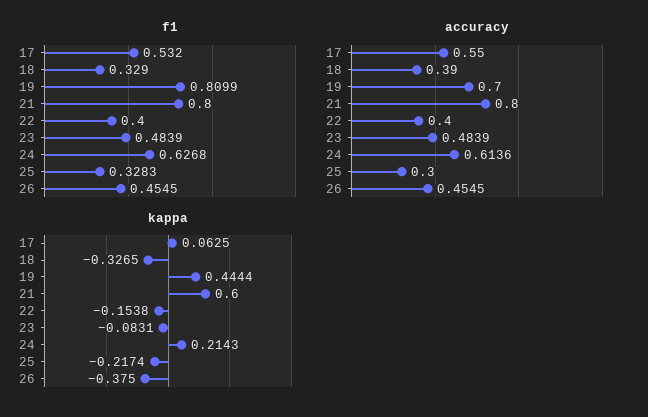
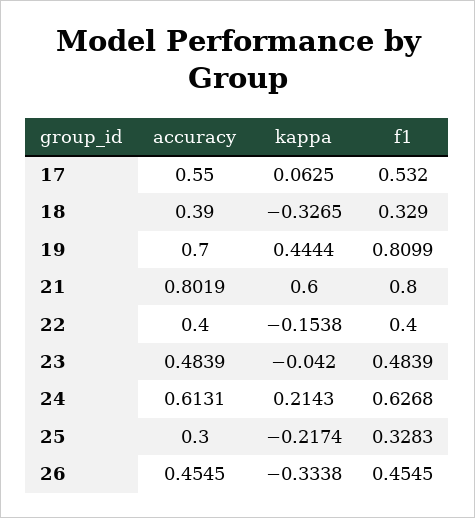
accuracy, 21: 0.8 -> 0.8019
accuracy, 24: 0.6136 -> 0.6131
kappa, 23: -0.0831 -> -0.042
kappa, 26: -0.375 -> -0.3338

